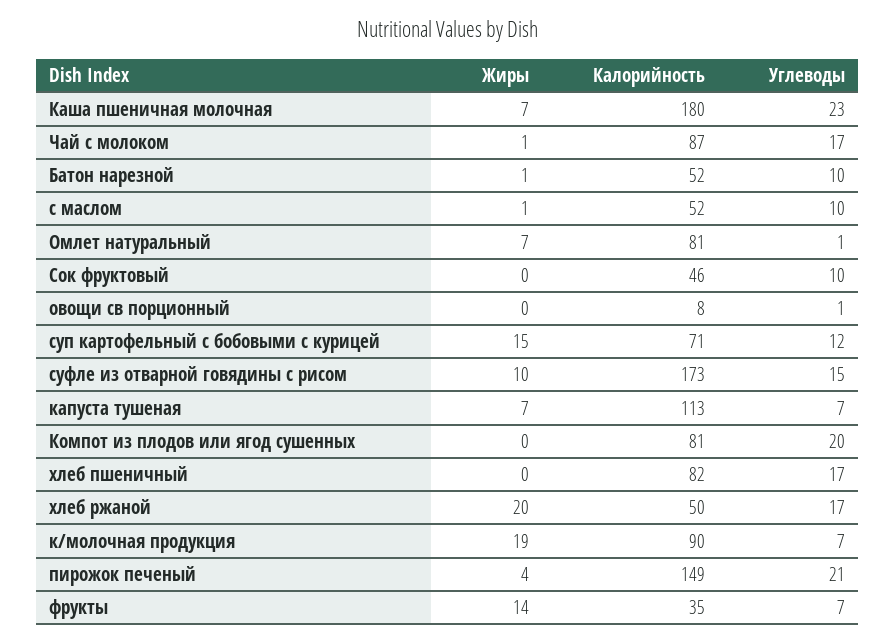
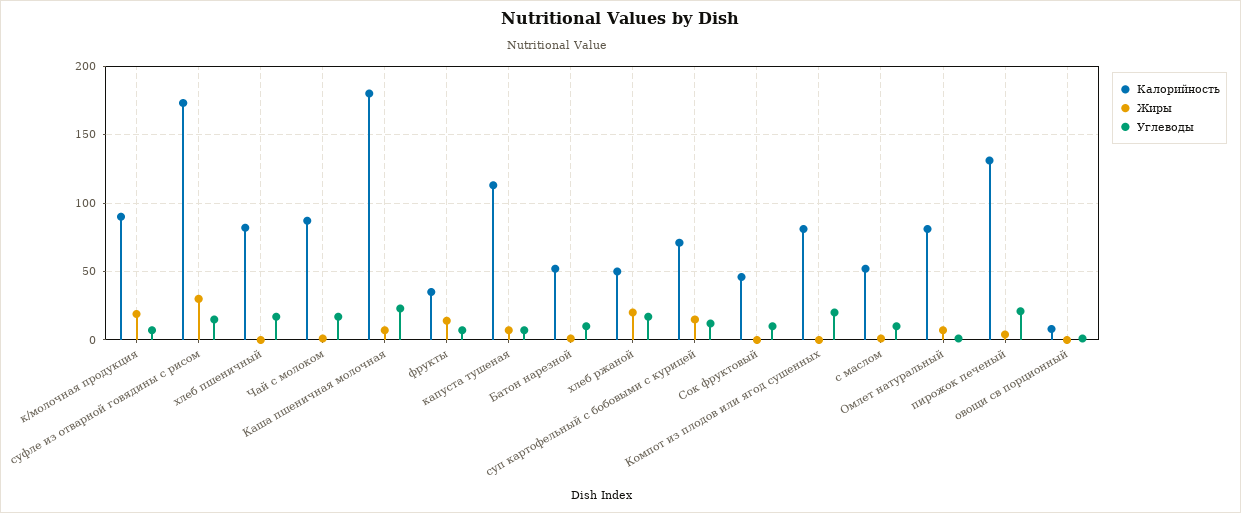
Жиры, суфле из отварной говядины с рисом: 10 -> 30
Калорийность, пирожок печеный: 149 -> 130

